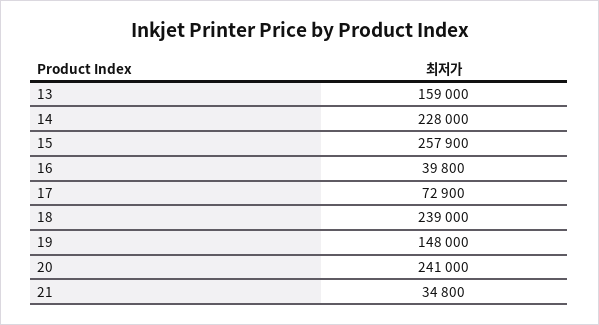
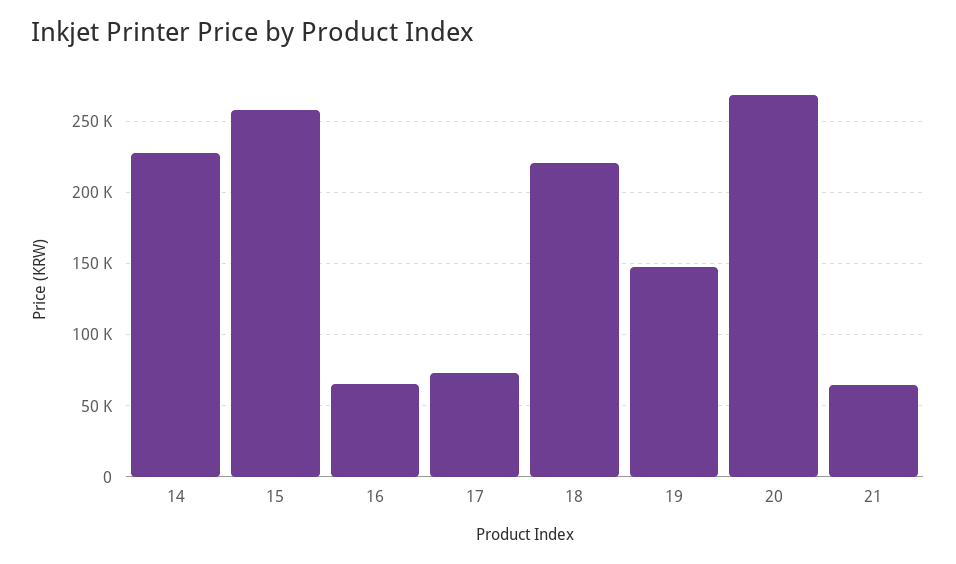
13: 159000 -> none
16: 39800 -> 65000
18: 239000 -> 220000
20: 241000 -> 270000
21: 34800 -> 65000

